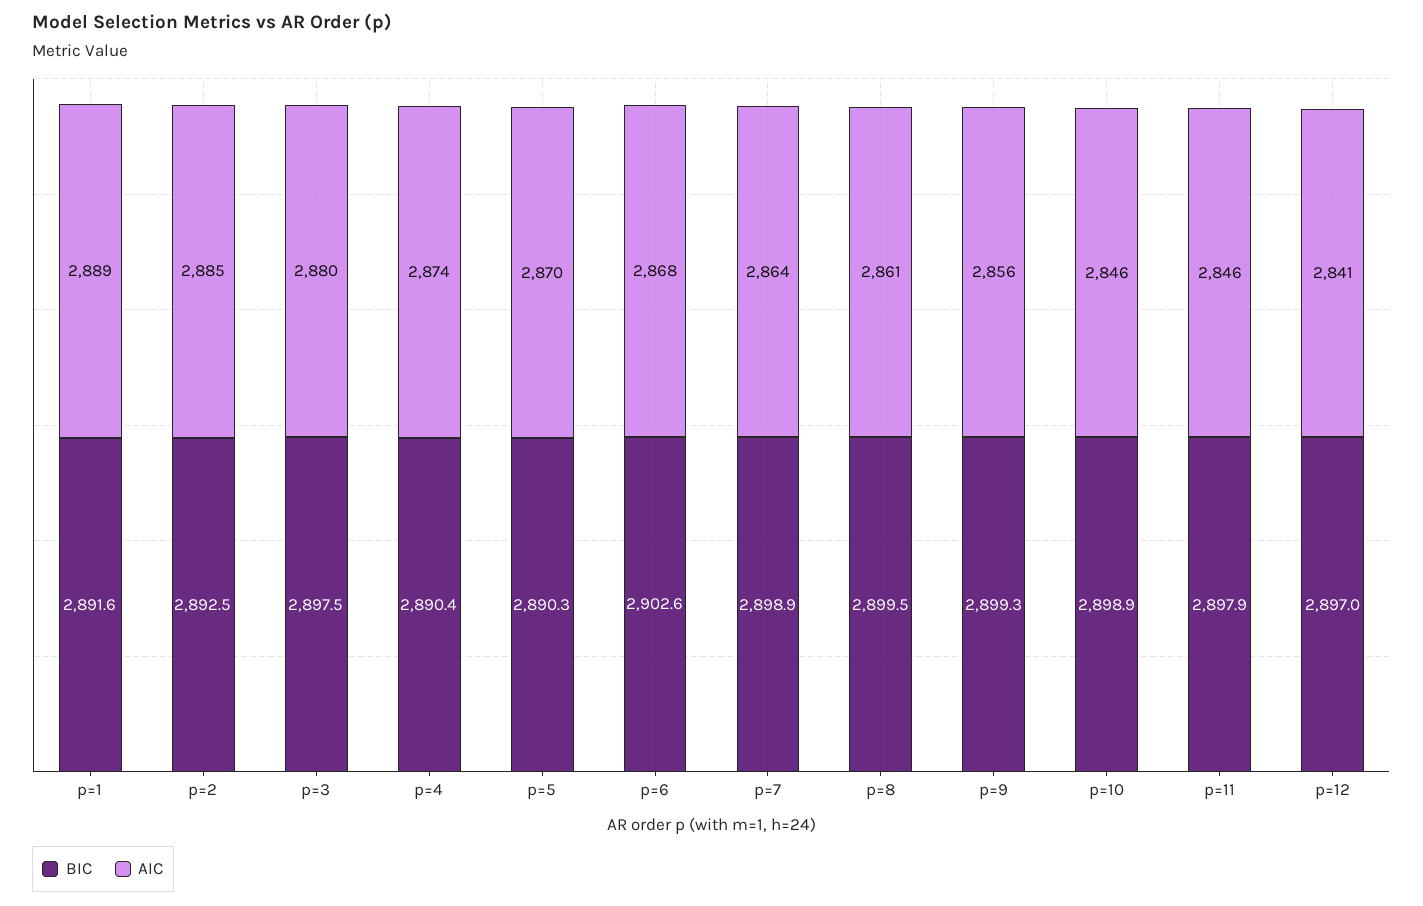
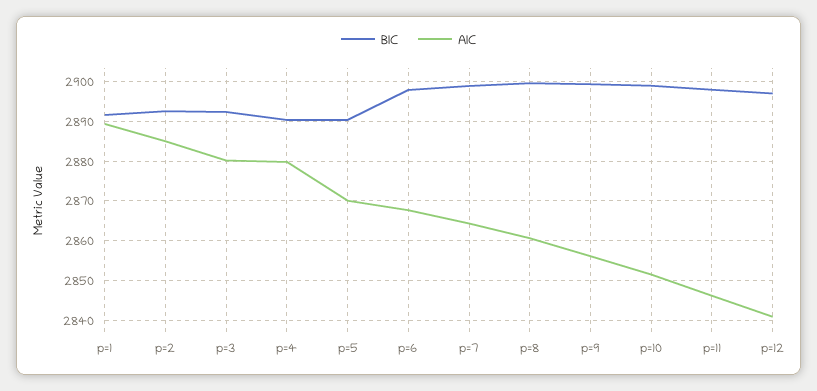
BIC, p=3: 2897.5 -> 2892
AIC, p=4: 2874 -> 2880
BIC, p=6: 2902.6 -> 2898
AIC, p=10: 2846 -> 2852

